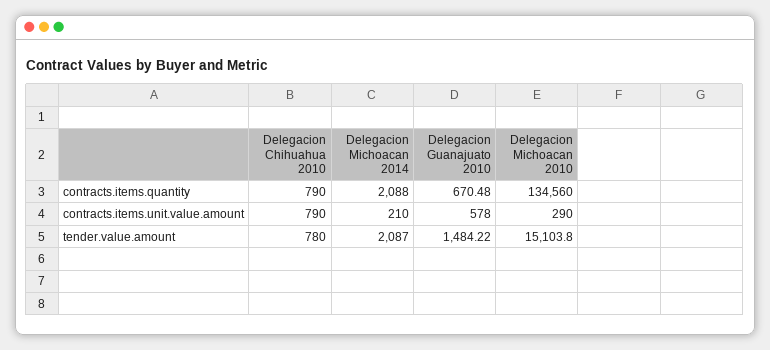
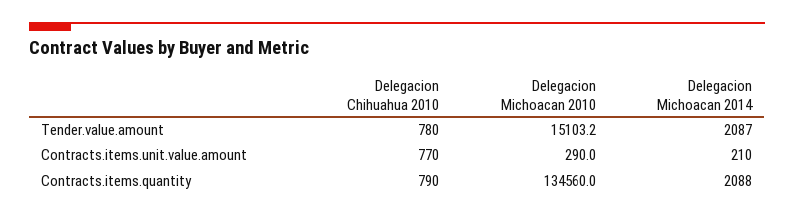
Delegacion Guanajuato 2010, contracts.items.quantity: 670.48 -> none
Delegacion Chihuahua 2010, contracts.items.unit.value.amount: 790 -> 770
Delegacion Guanajuato 2010, contracts.items.unit.value.amount: 578 -> none
Delegacion Guanajuato 2010, tender.value.amount: 1484.22 -> none
Delegacion Michoacan 2010, tender.value.amount: 15103.8 -> 15103.2

